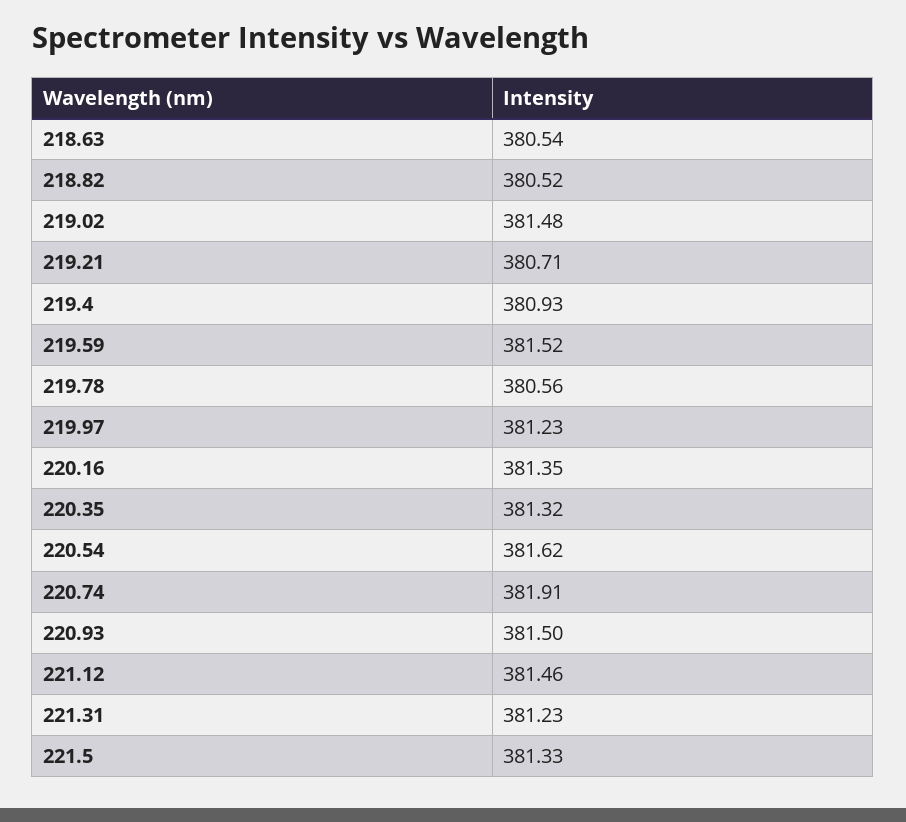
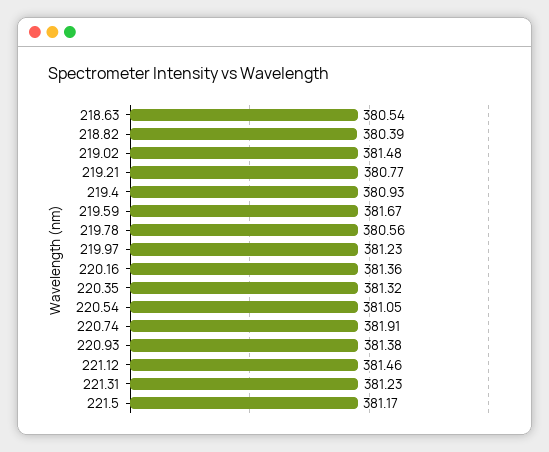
218.82: 380.52 -> 380.39
219.21: 380.71 -> 380.77
219.59: 381.52 -> 381.67
220.16: 381.35 -> 381.36
220.54: 381.62 -> 381.05
220.93: 381.5 -> 381.38
221.5: 381.33 -> 381.17

